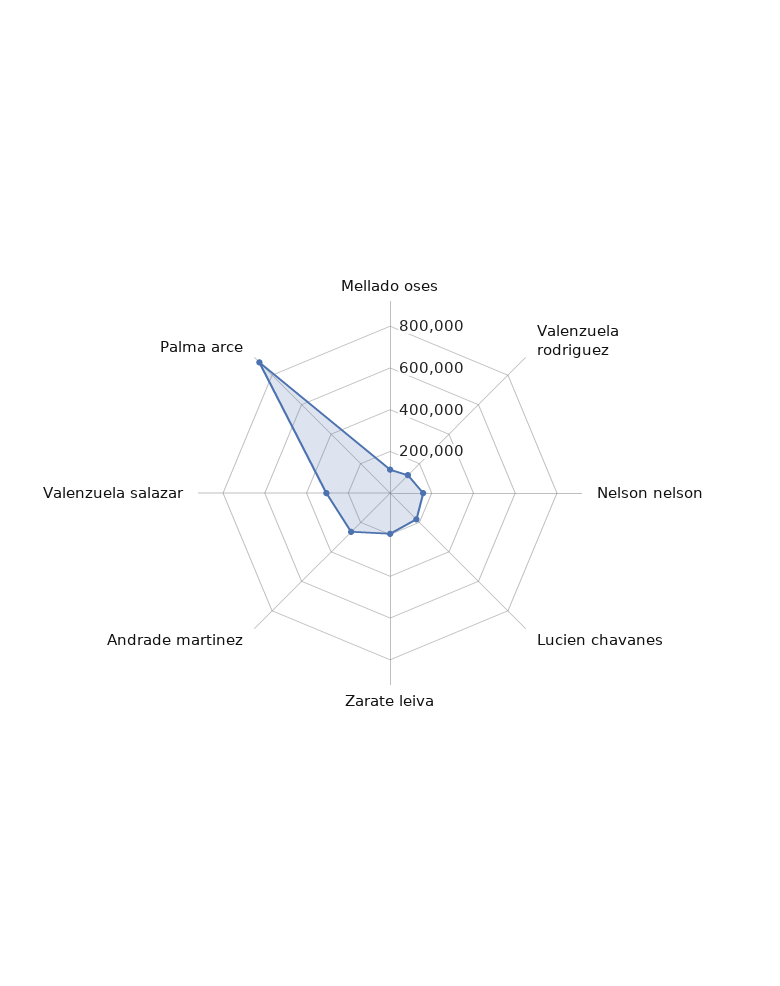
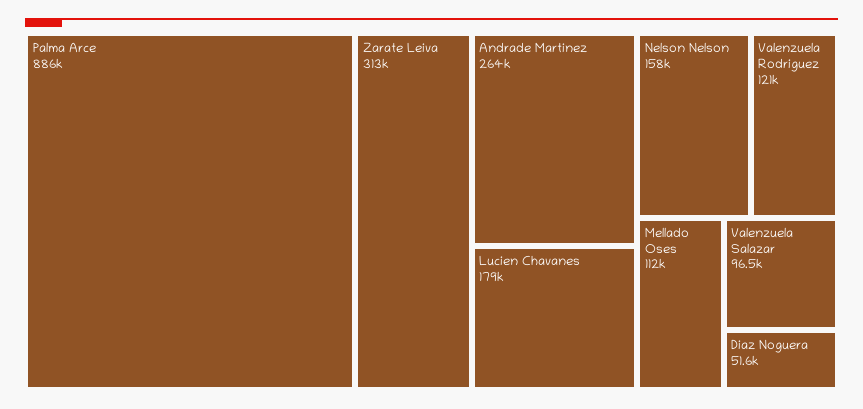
Zarate leiva: 200000 -> 313000
Valenzuela salazar: 300000 -> 96500
Diaz Noguera: none -> 51600

